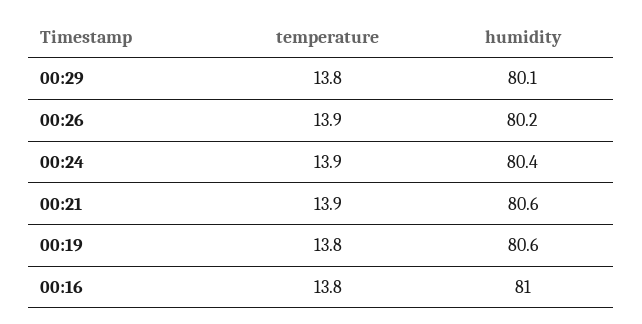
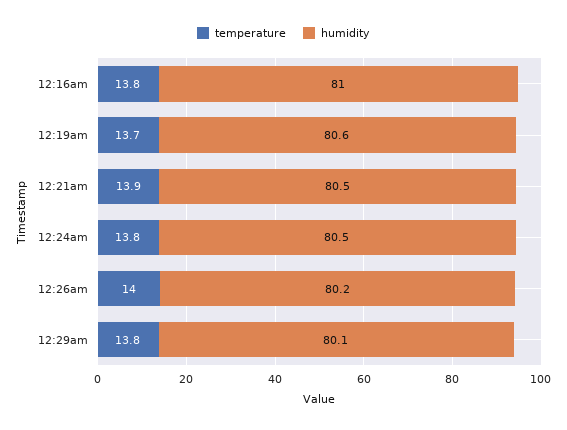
temperature, 00:26: 13.9 -> 14
temperature, 00:24: 13.9 -> 13.8
humidity, 00:24: 80.4 -> 80.5
humidity, 00:21: 80.6 -> 80.5
temperature, 00:19: 13.8 -> 13.7

